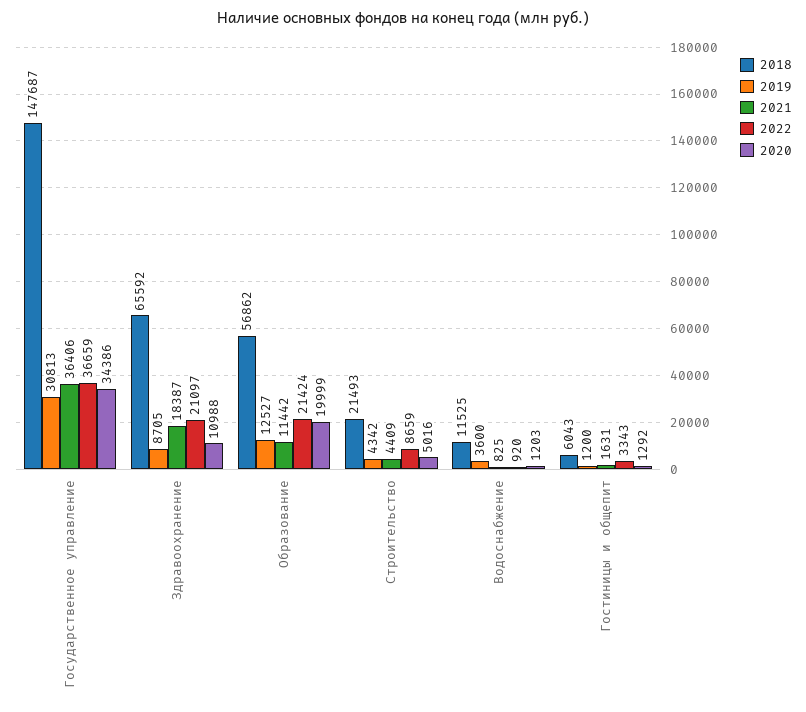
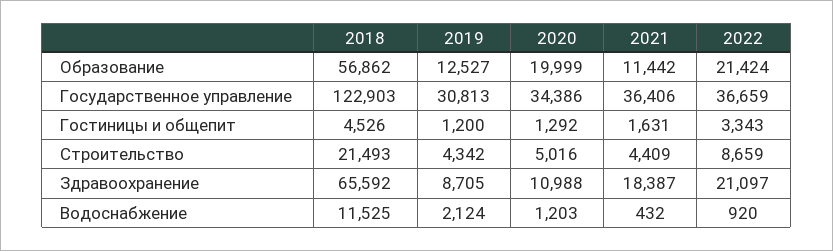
2018, Государственное управление: 147687 -> 122903
2019, Водоснабжение: 3600 -> 2124
2021, Водоснабжение: 825 -> 432
2018, Гостиницы и общепит: 6043 -> 4526

